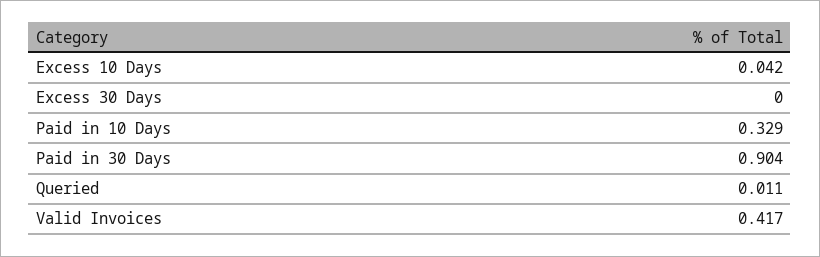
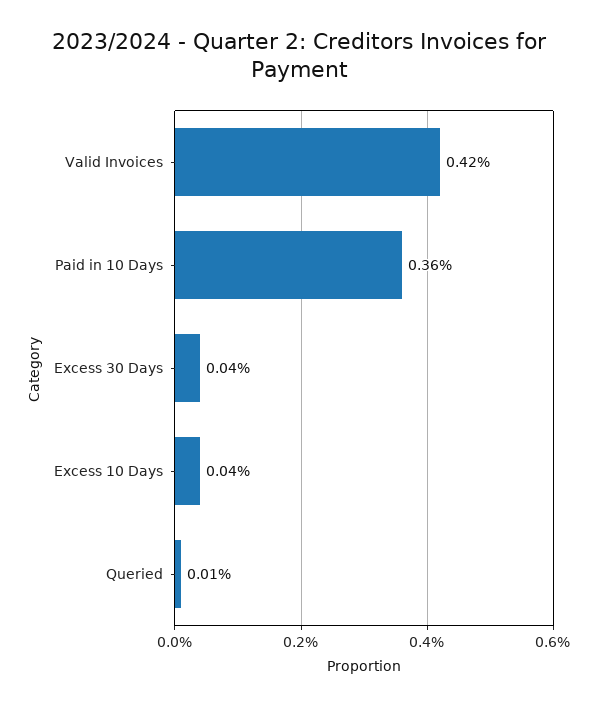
Excess 30 Days: 0 -> 0.04
Paid in 10 Days: 0.329 -> 0.36
Paid in 30 Days: 0.904 -> none

